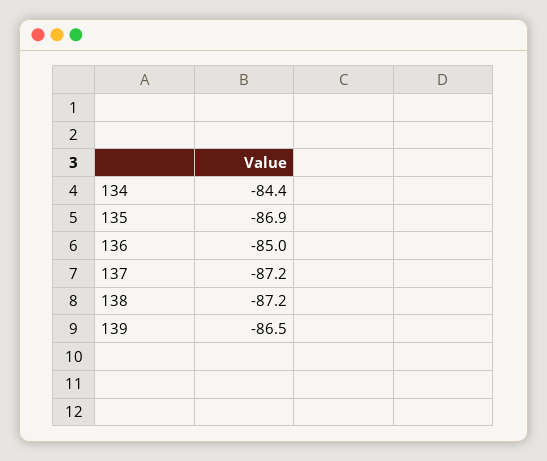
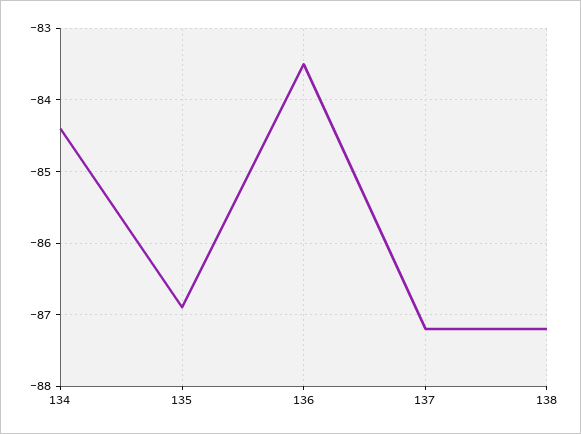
136: -85 -> -83.5
139: -86.5 -> none

